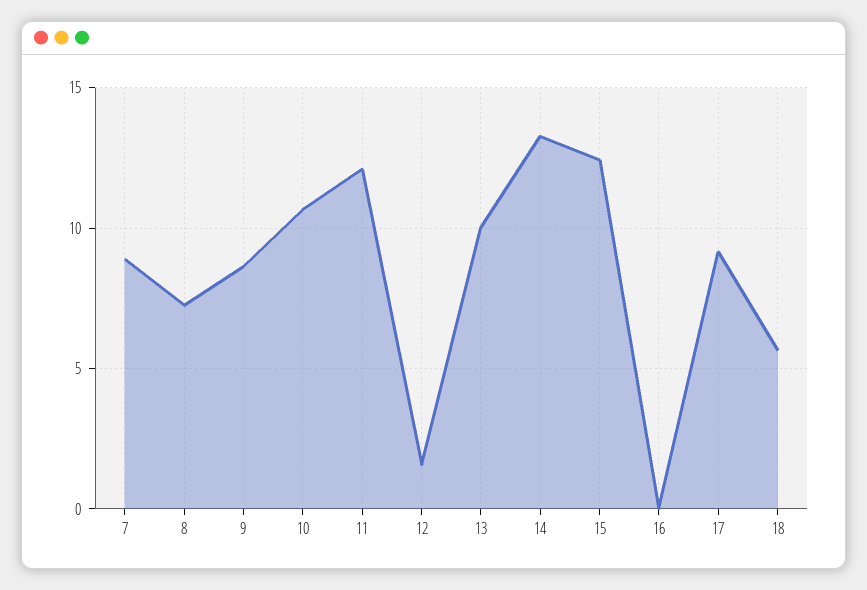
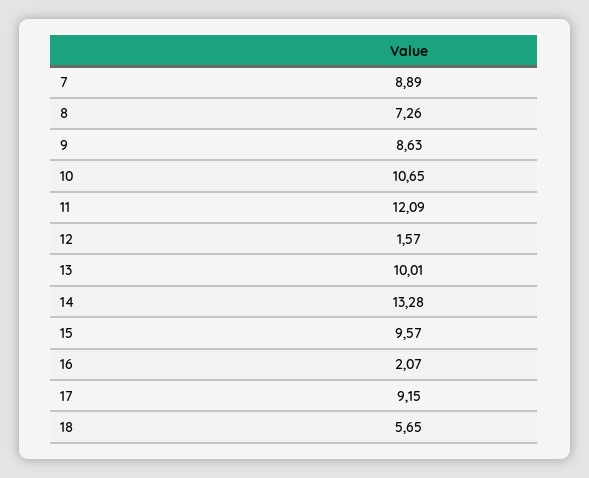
15: 12.5 -> 9.57
16: 0 -> 2.07

